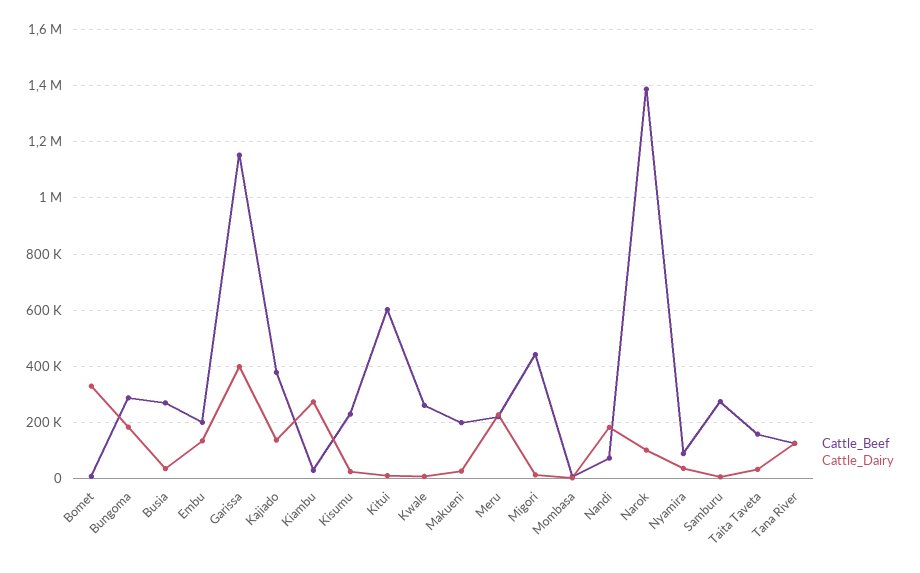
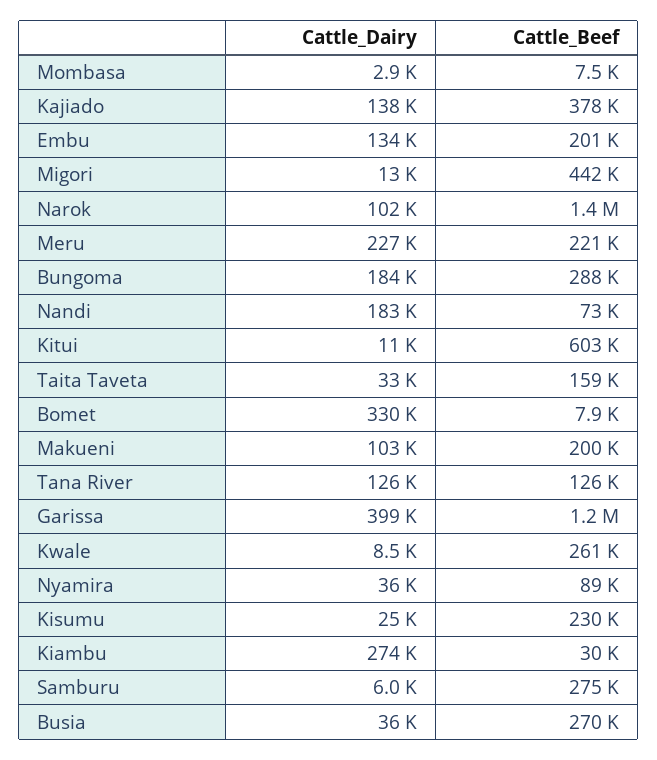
Cattle_Dairy, Makueni: 25000 -> 103000

